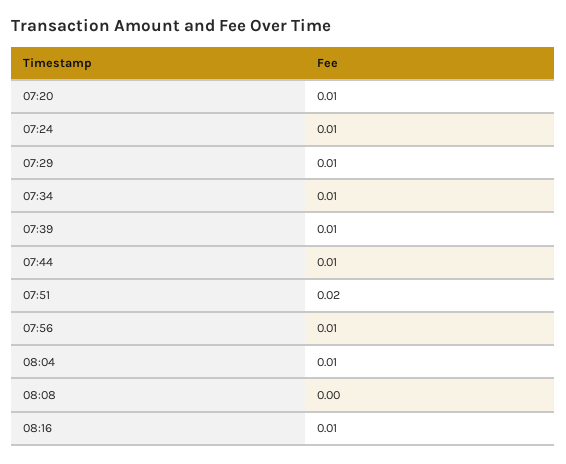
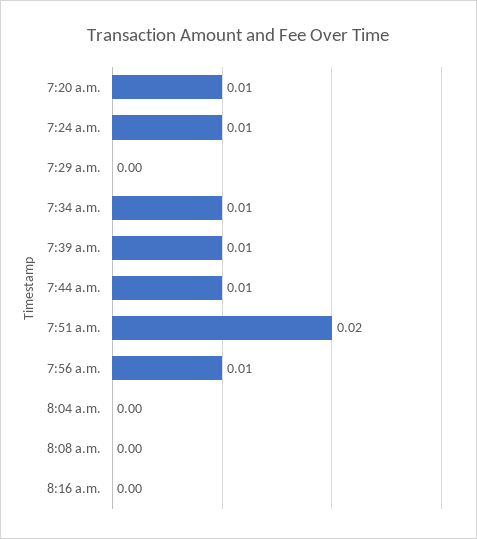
07:29: 0.01 -> 0
08:04: 0.01 -> 0
08:16: 0.01 -> 0

